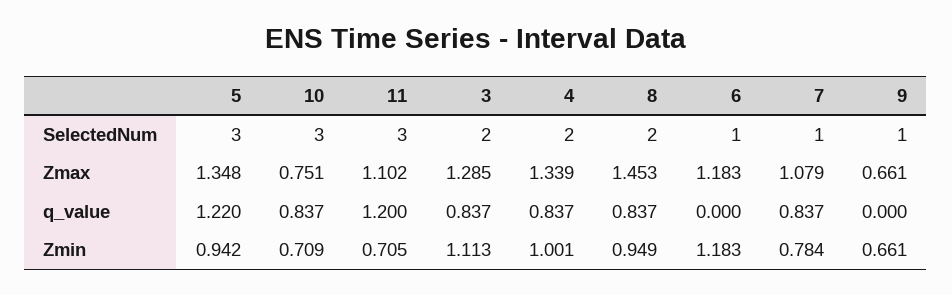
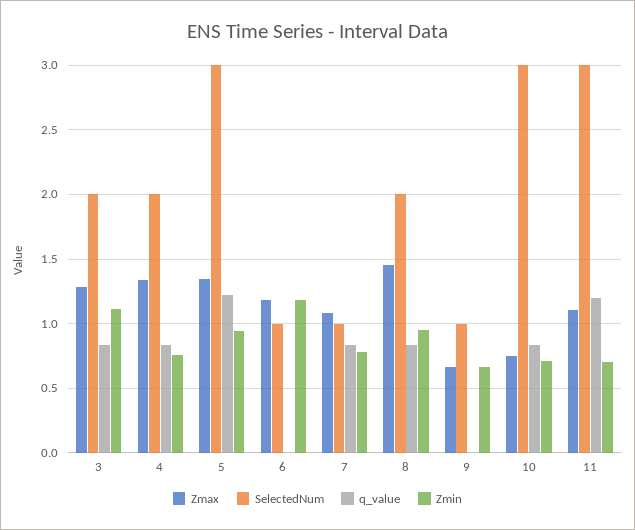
Zmin, 4: 1.001 -> 0.75

